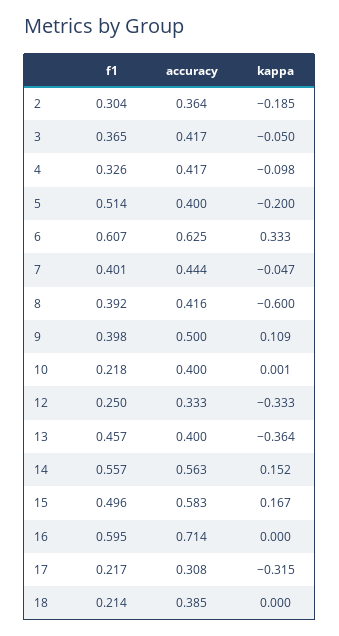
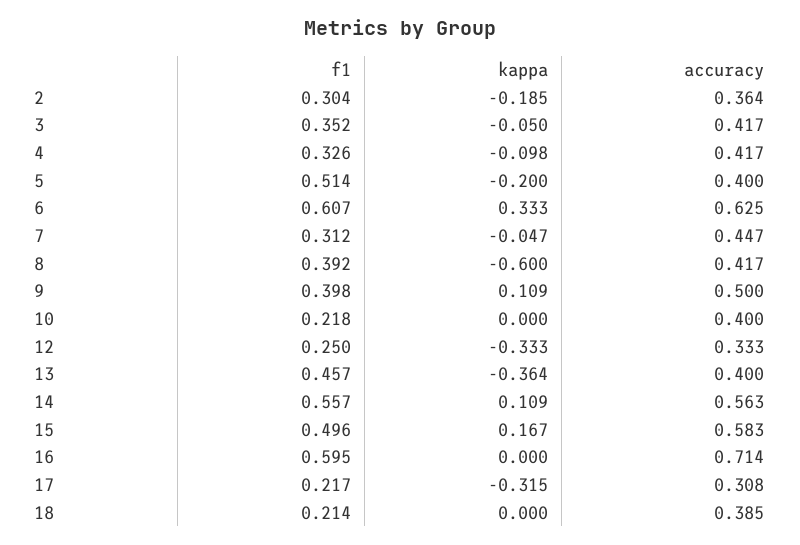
f1, 3: 0.365 -> 0.352
f1, 7: 0.401 -> 0.312
accuracy, 7: 0.444 -> 0.447
accuracy, 8: 0.416 -> 0.417
kappa, 10: 0.001 -> 0
kappa, 14: 0.152 -> 0.109

